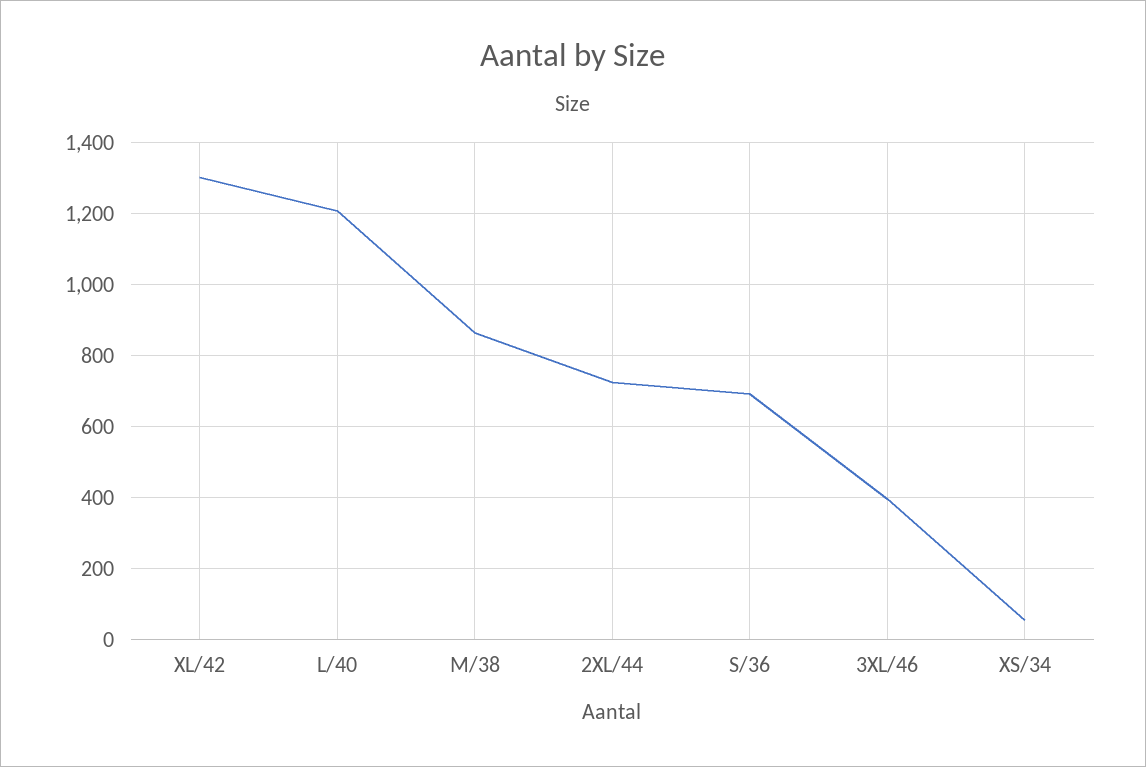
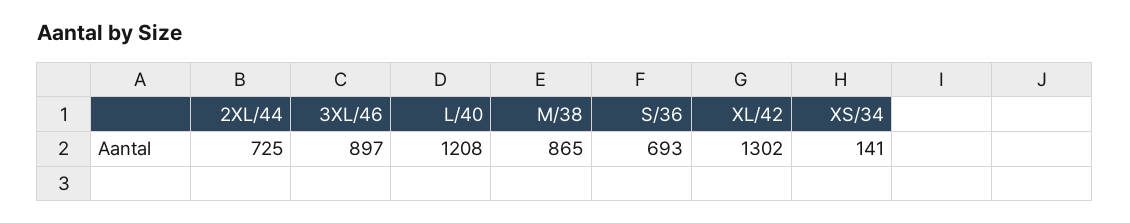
3XL/46: 400 -> 897
XS/34: 60 -> 141

